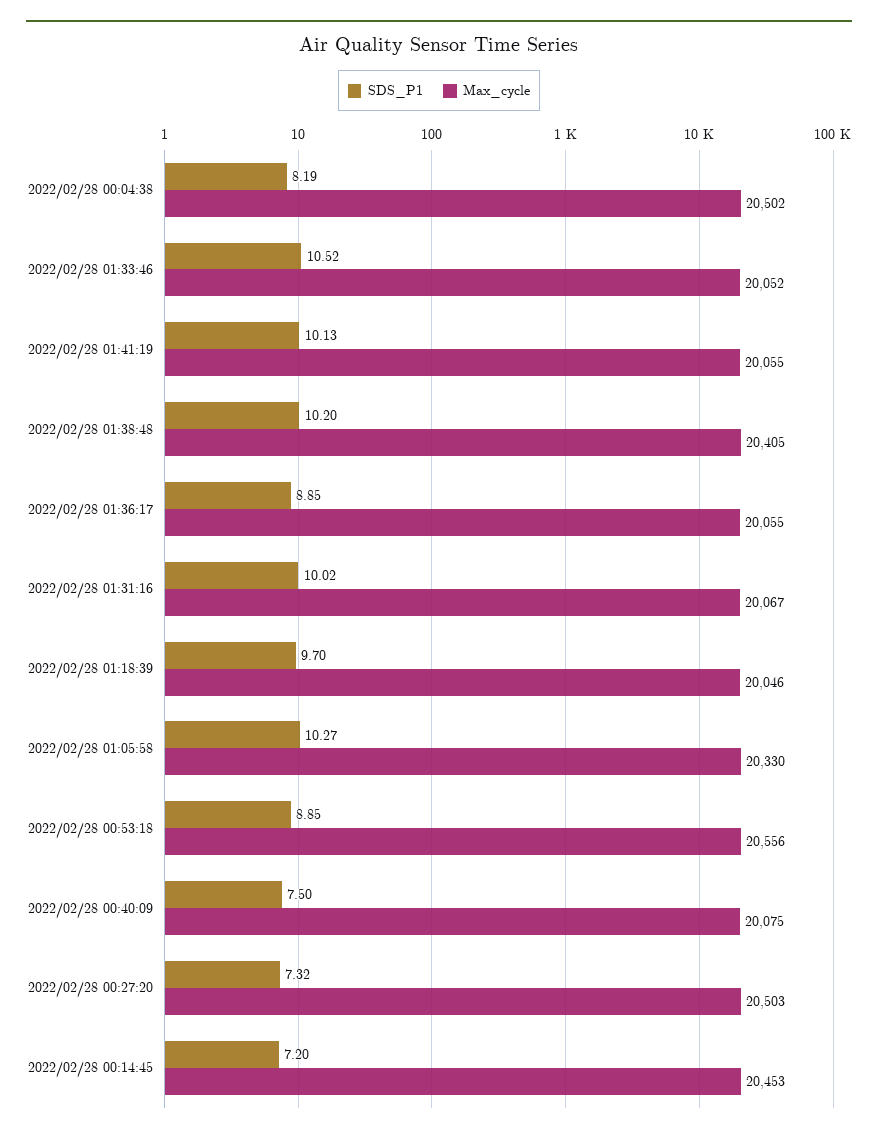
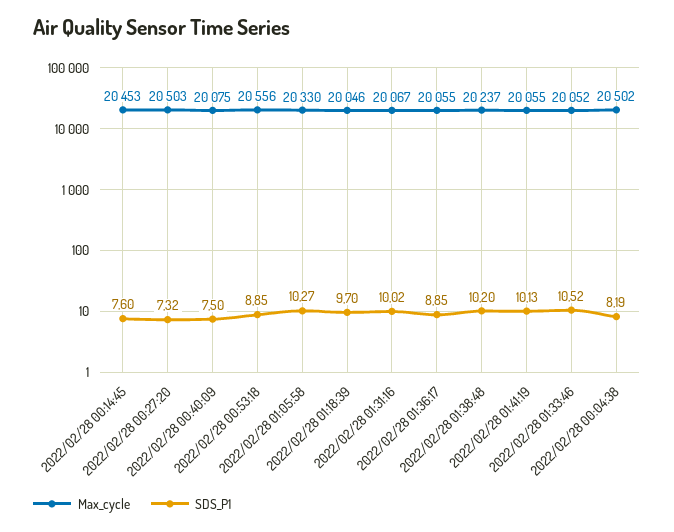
Max_cycle, 2022/02/28 01:38:48: 20405 -> 20237
SDS_P1, 2022/02/28 00:14:45: 7.2 -> 7.6

